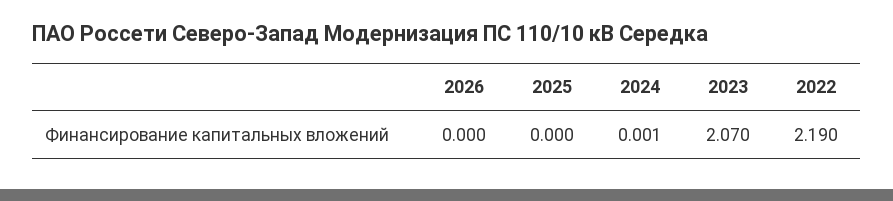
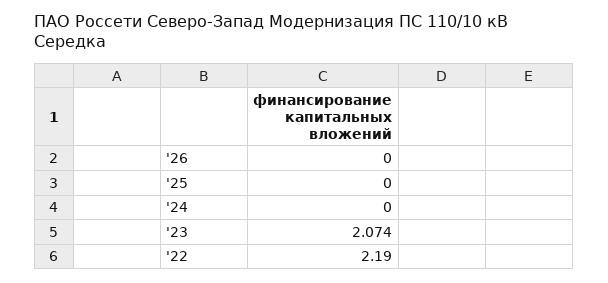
2024: 0.001 -> 0
2023: 2.07 -> 2.074

